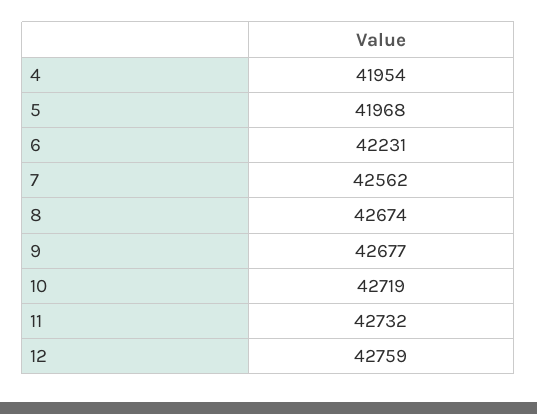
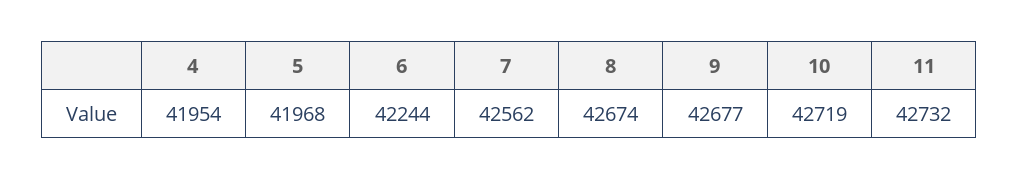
6: 42231 -> 42244
12: 42759 -> none

